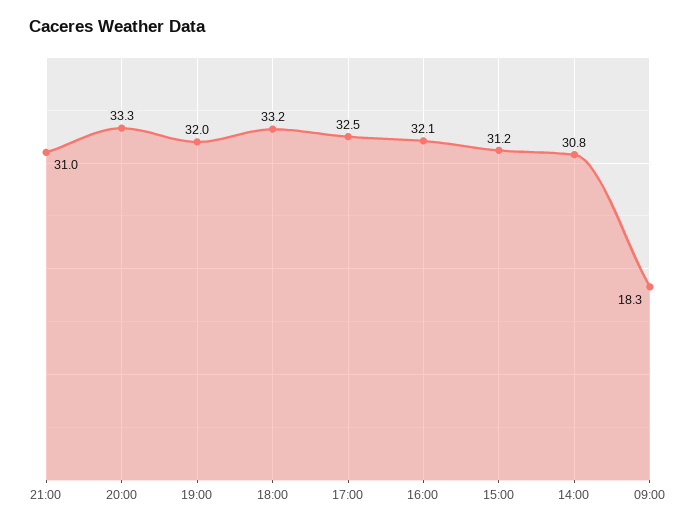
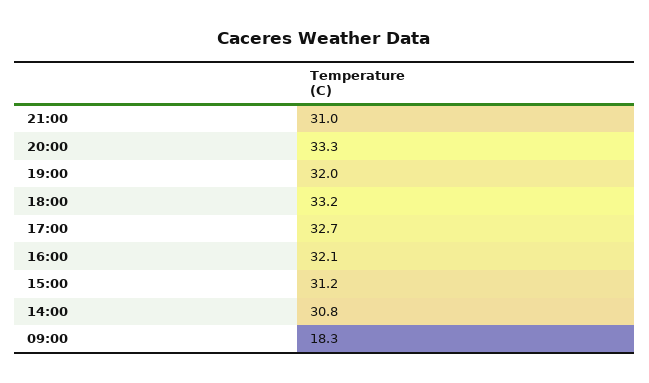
17:00: 32.5 -> 32.7

